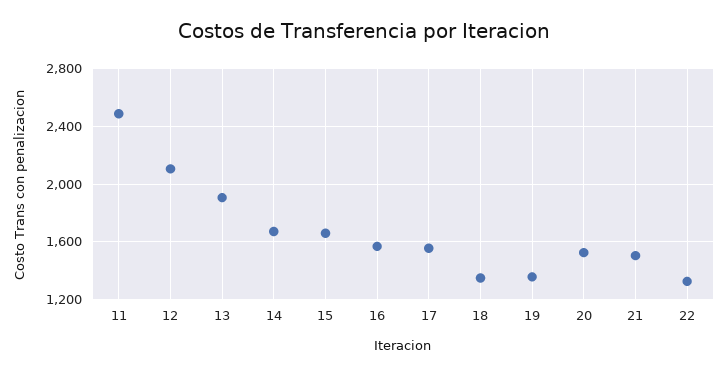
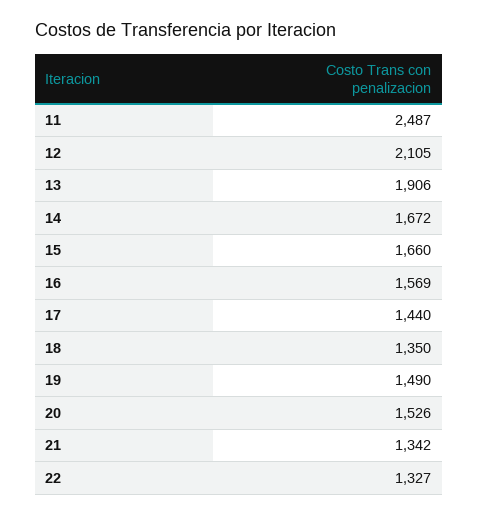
17: 1550 -> 1440
19: 1350 -> 1490
21: 1500 -> 1342

